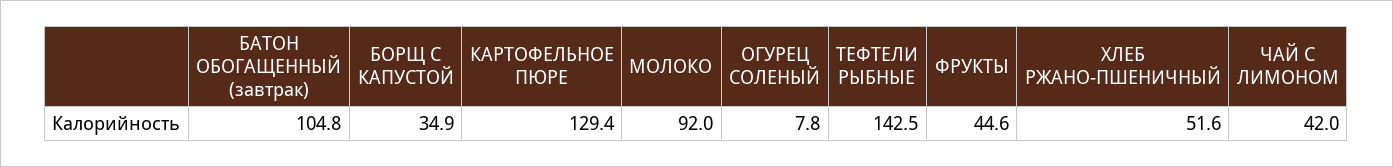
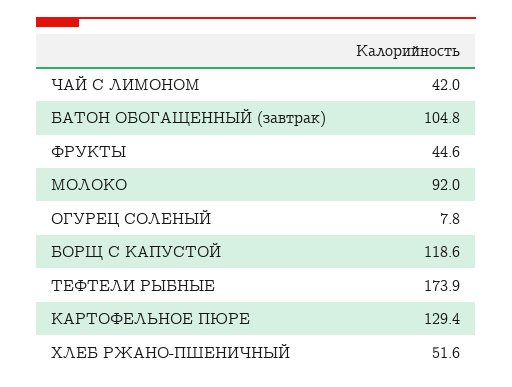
БОРЩ С КАПУСТОЙ: 34.9 -> 118.6
ТЕФТЕЛИ РЫБНЫЕ: 142.5 -> 173.9

